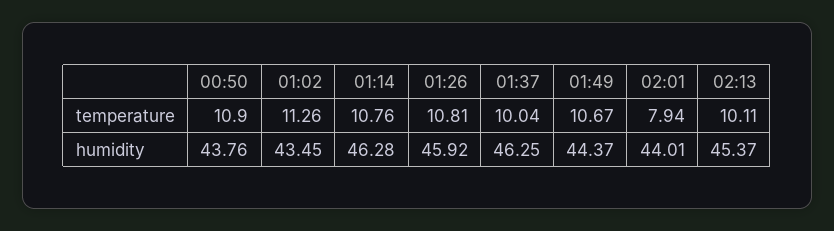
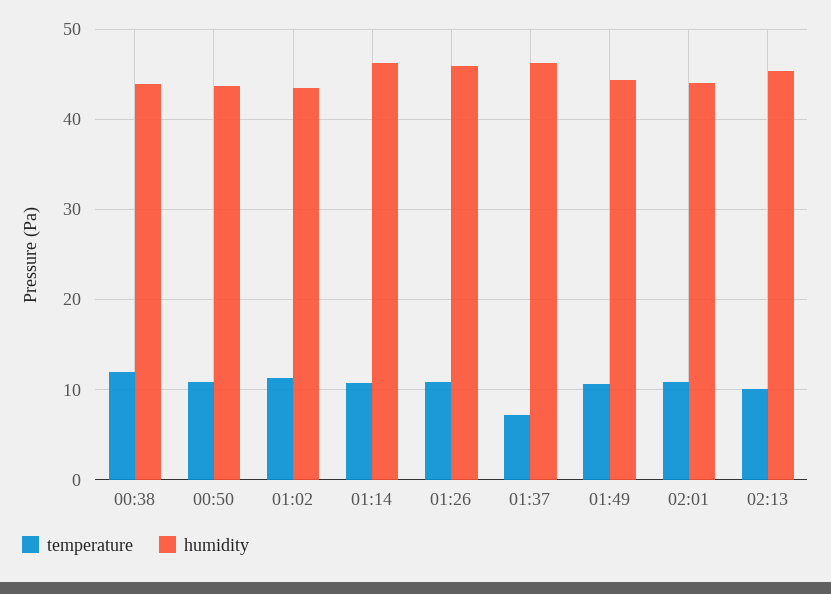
temperature, 01:37: 10.04 -> 7
temperature, 02:01: 7.94 -> 11
temperature, 00:38: none -> 12
humidity, 00:38: none -> 44

